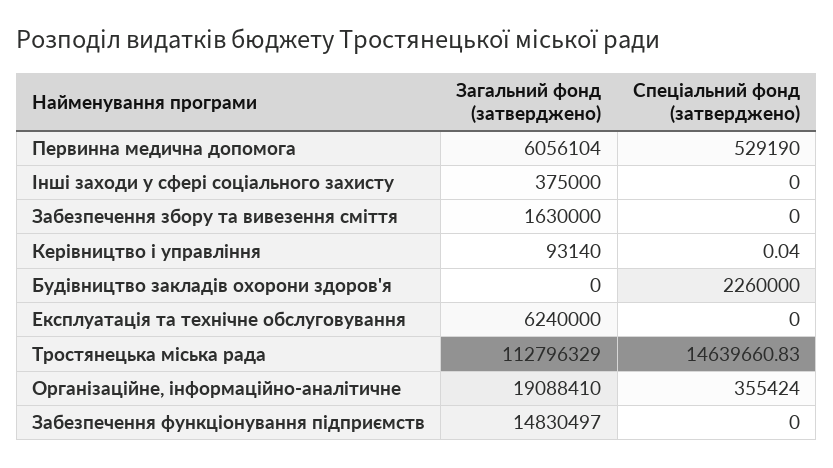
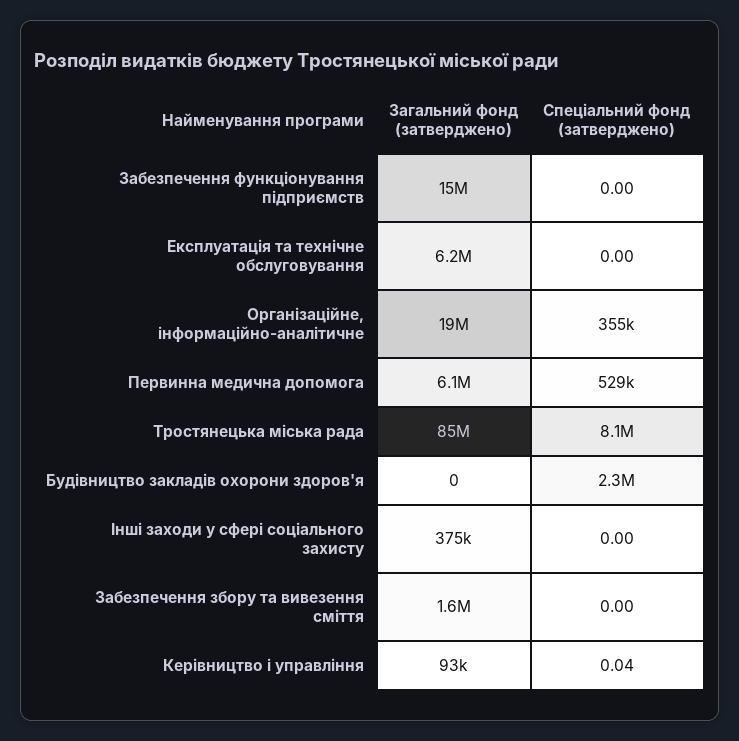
Загальний фонд (затверджено), Тростянецька мiська рада: 112796329 -> 85000000
Спеціальний фонд (затверджено), Тростянецька мiська рада: 14639660.83 -> 8100000

